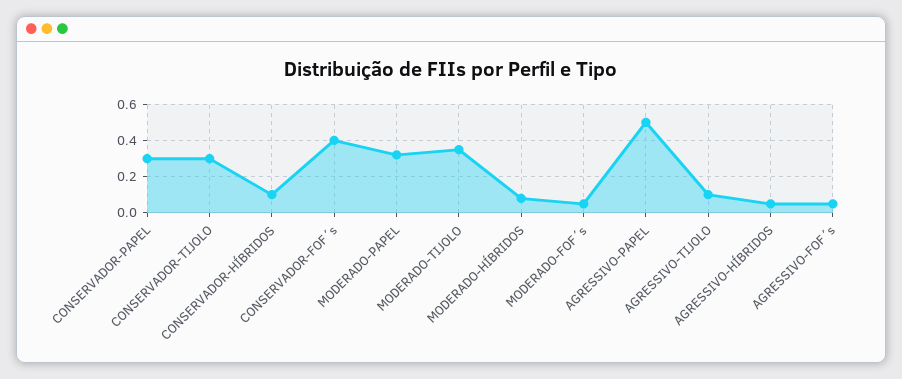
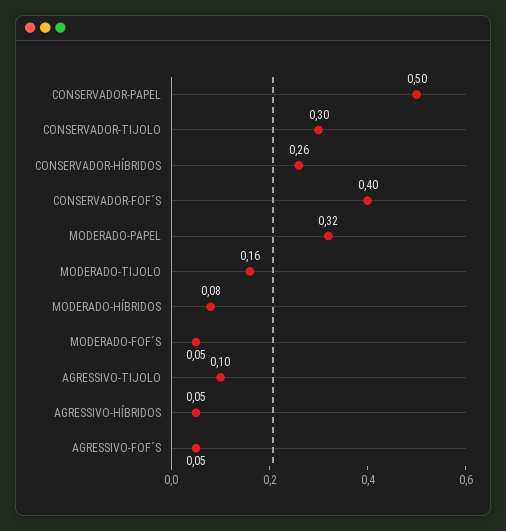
CONSERVADOR-PAPEL: 0.3 -> 0.5
CONSERVADOR-HÍBRIDOS: 0.1 -> 0.26
MODERADO-TIJOLO: 0.35 -> 0.16
AGRESSIVO-PAPEL: 0.5 -> none

